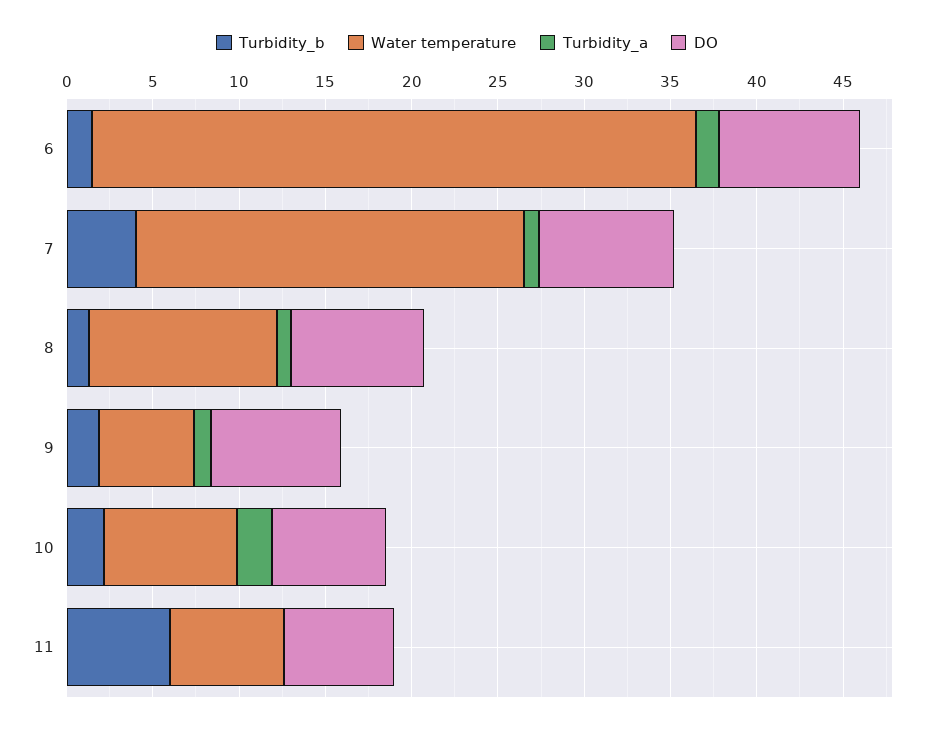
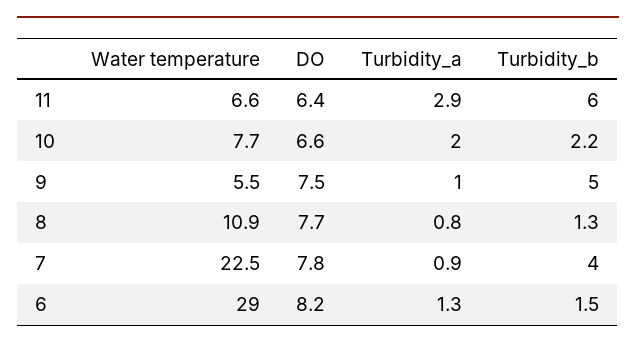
Water temperature, 6: 35 -> 29
Turbidity_b, 9: 2 -> 5
Turbidity_a, 11: 0 -> 2.9

